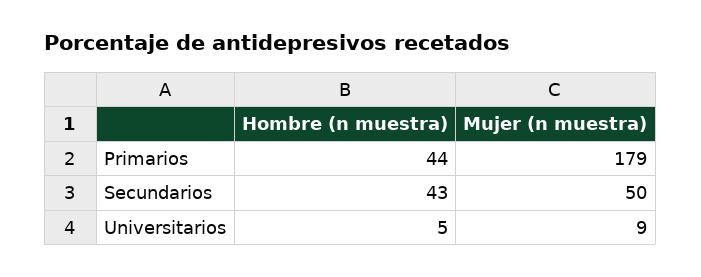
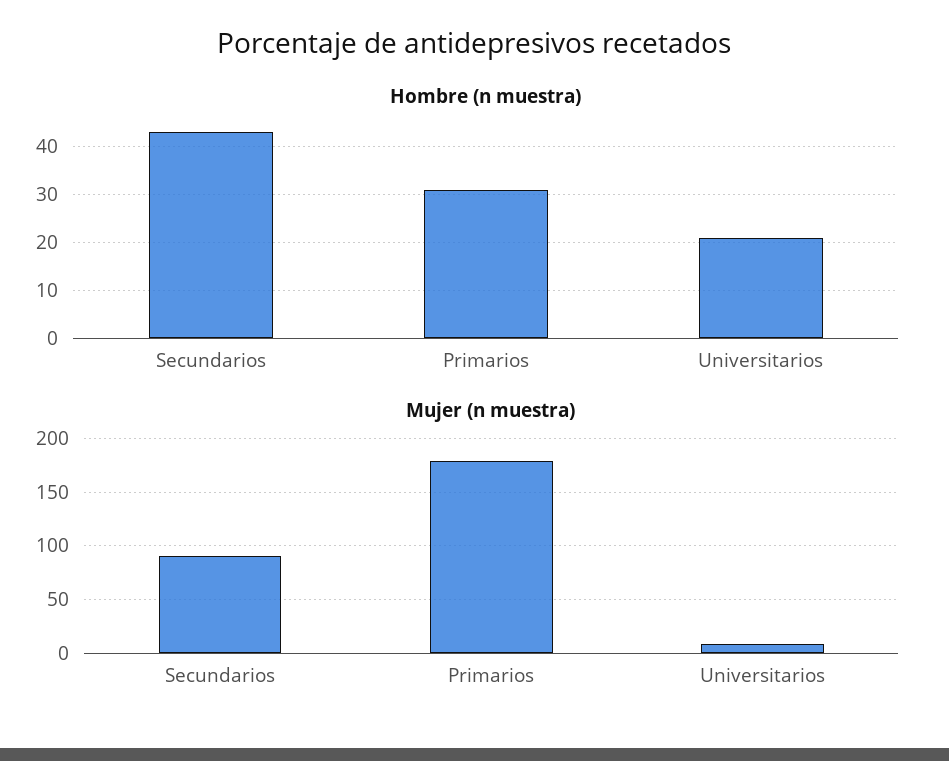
Hombre (n muestra), Primarios: 44 -> 30
Mujer (n muestra), Secundarios: 50 -> 90
Hombre (n muestra), Universitarios: 5 -> 20

